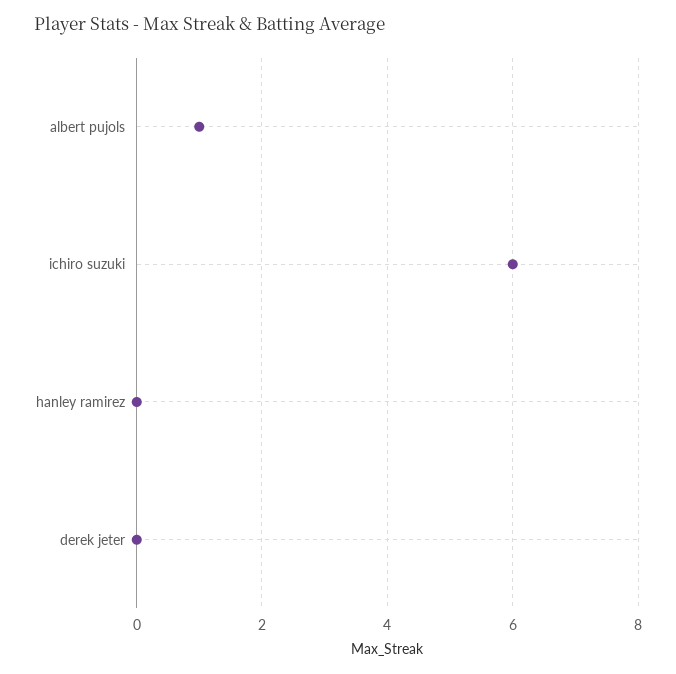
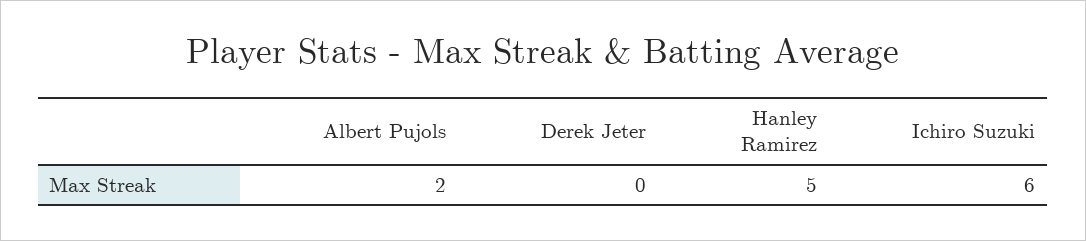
albert pujols: 1 -> 2
hanley ramirez: 0 -> 5

